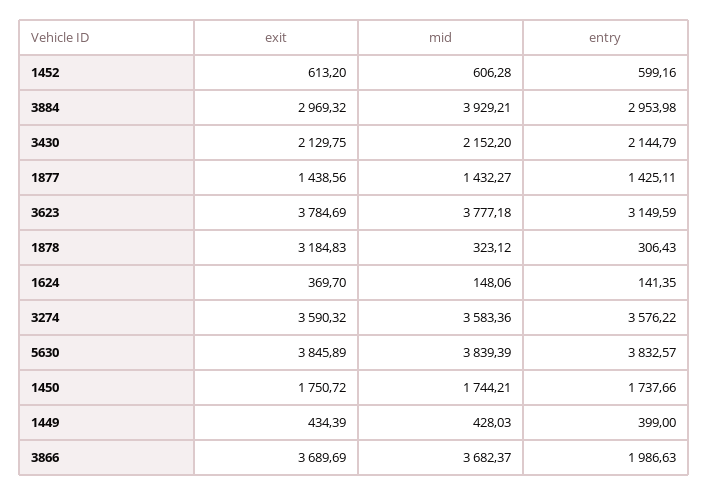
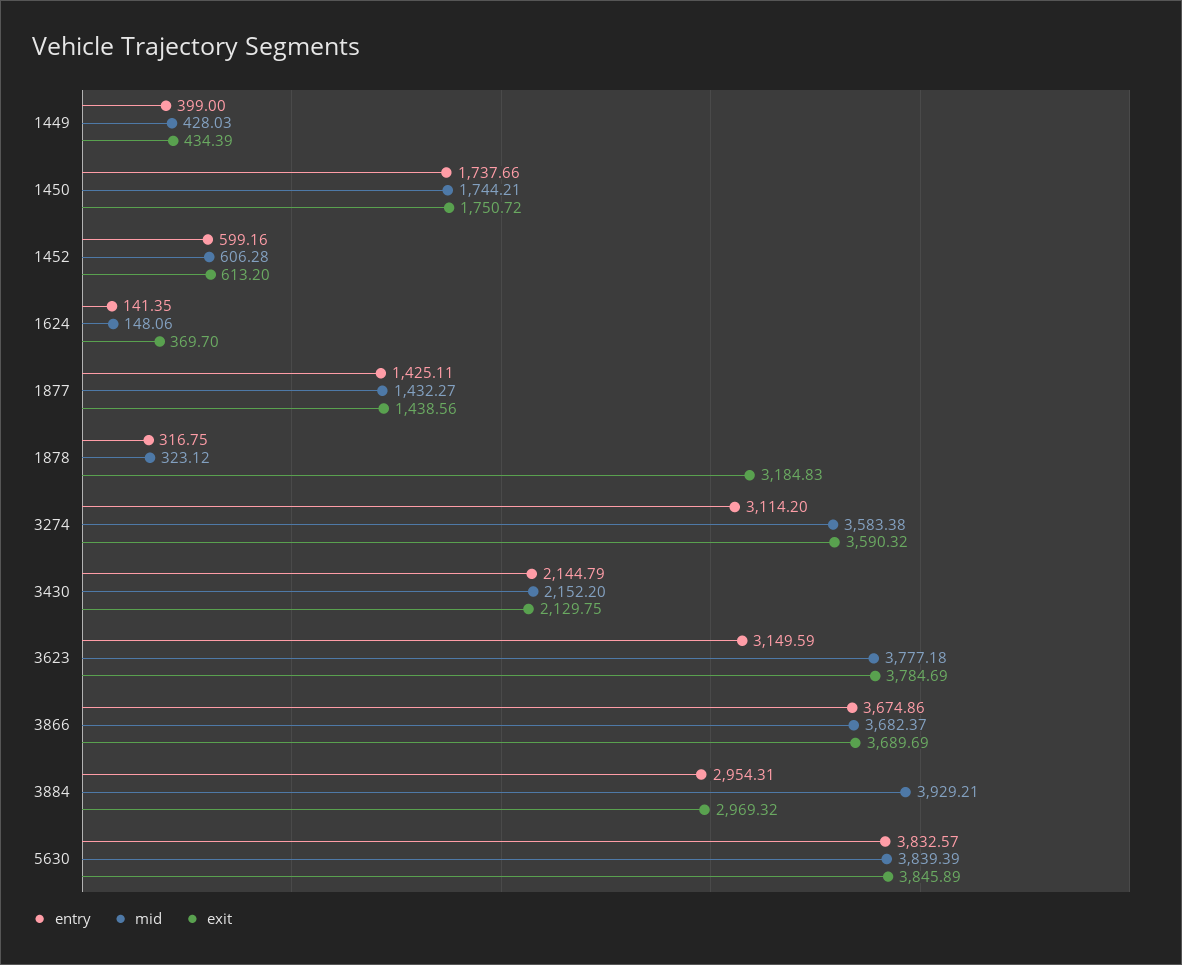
entry, 3884: 2953.98 -> 2954.31
entry, 1878: 306.43 -> 316.75
mid, 3274: 3583.36 -> 3583.38
entry, 3274: 3576.22 -> 3114.2
entry, 3866: 1986.63 -> 3674.86

